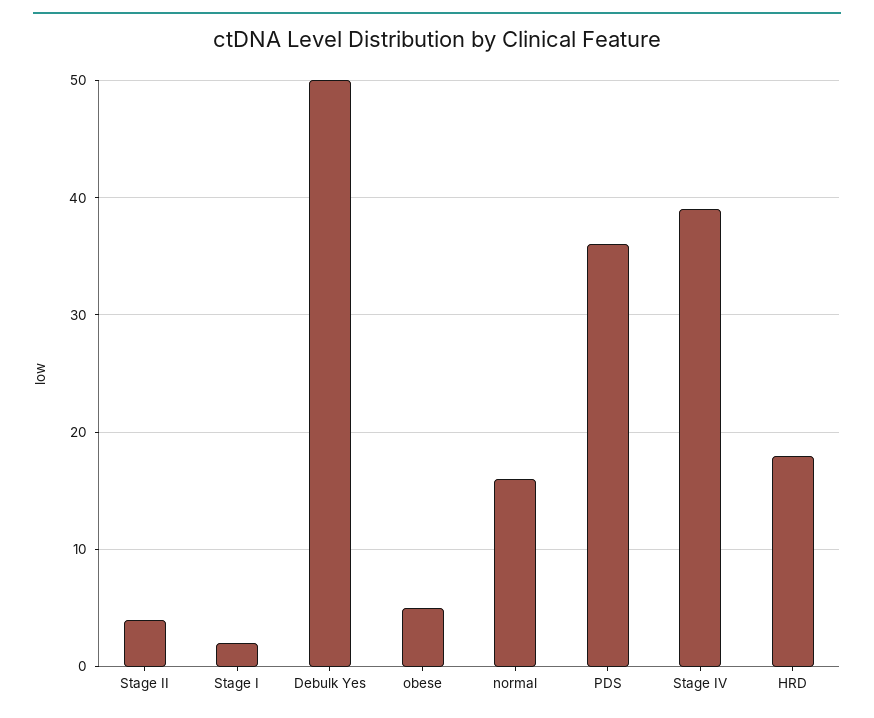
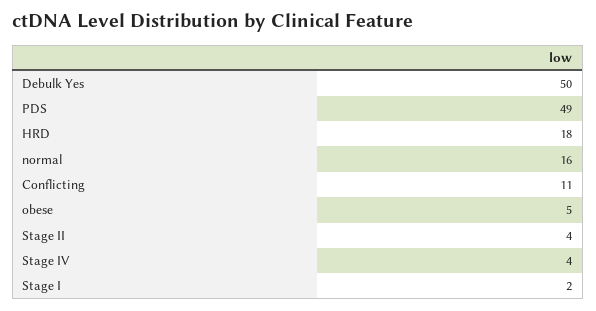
PDS: 36 -> 49
Stage IV: 39 -> 4
Conflicting: none -> 11

